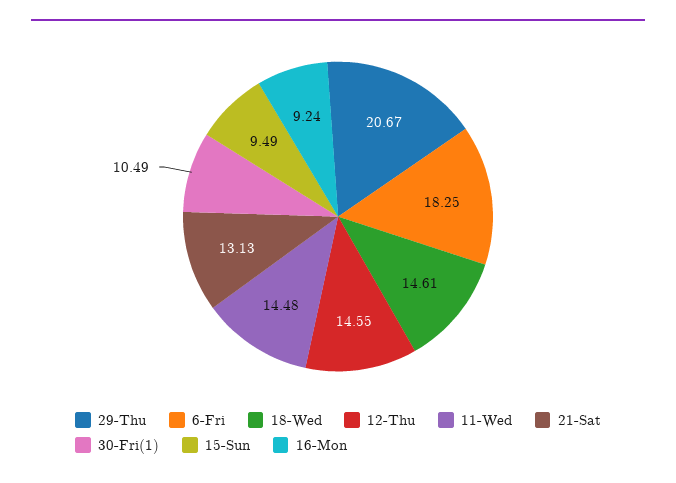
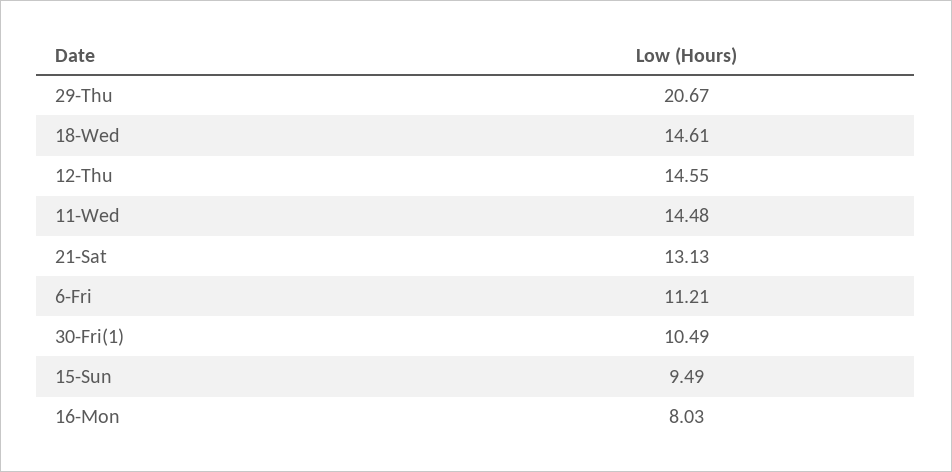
6-Fri: 18.25 -> 11.21
16-Mon: 9.24 -> 8.03

